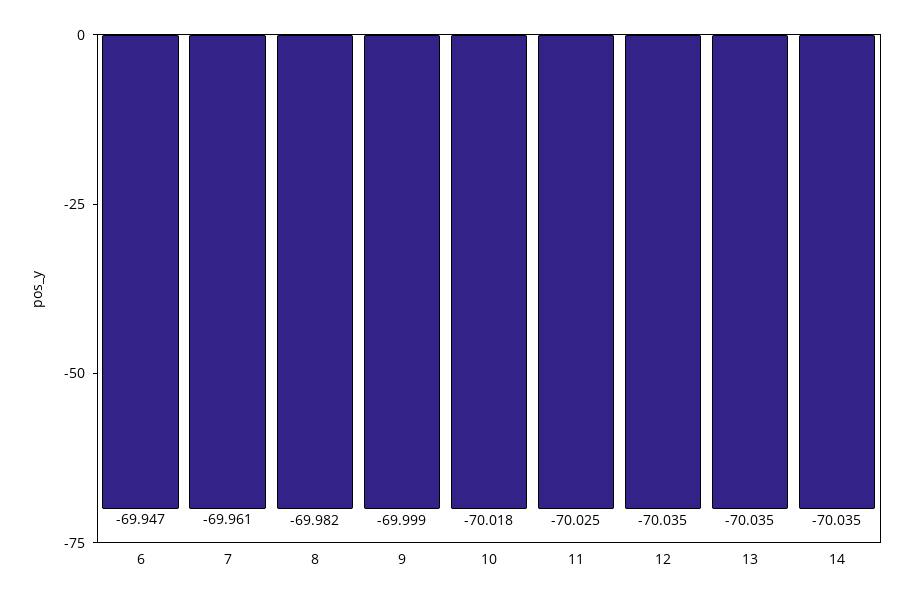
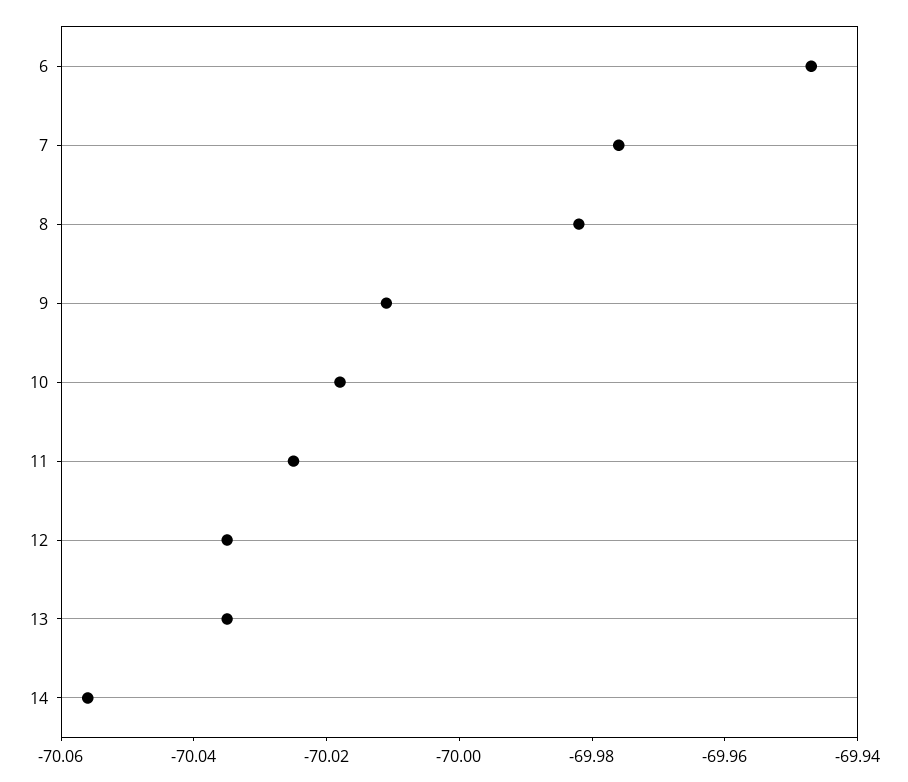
7: -69.961 -> -69.975
9: -69.999 -> -70.01
14: -70.035 -> -70.055

